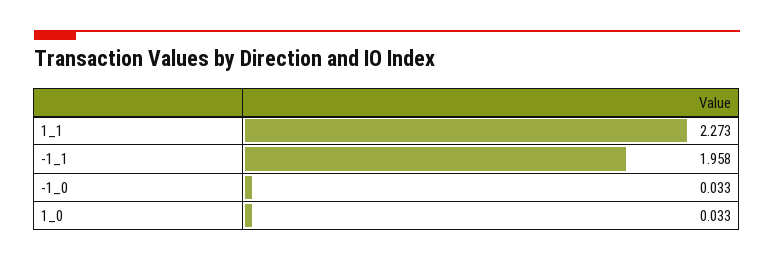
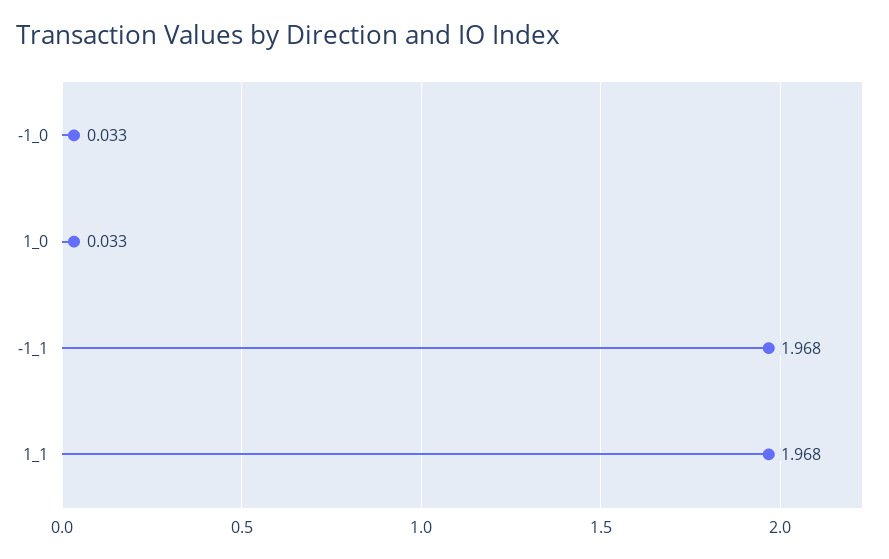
1_1: 2.273 -> 1.968
-1_1: 1.958 -> 1.968

